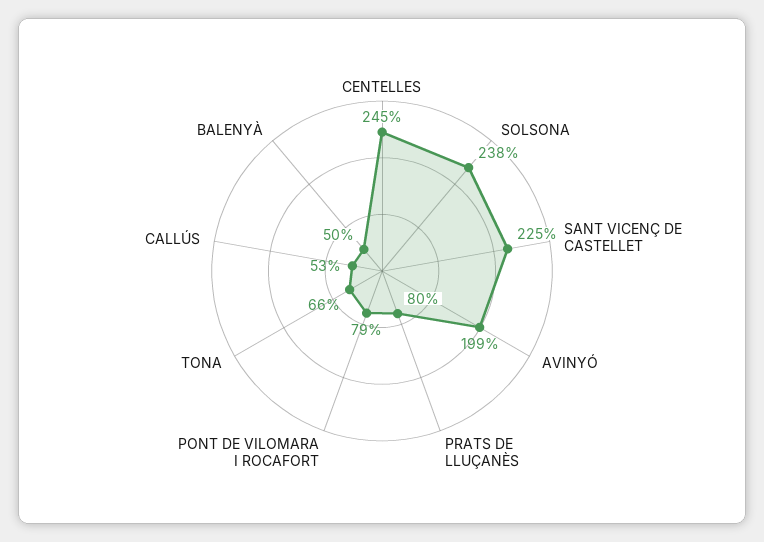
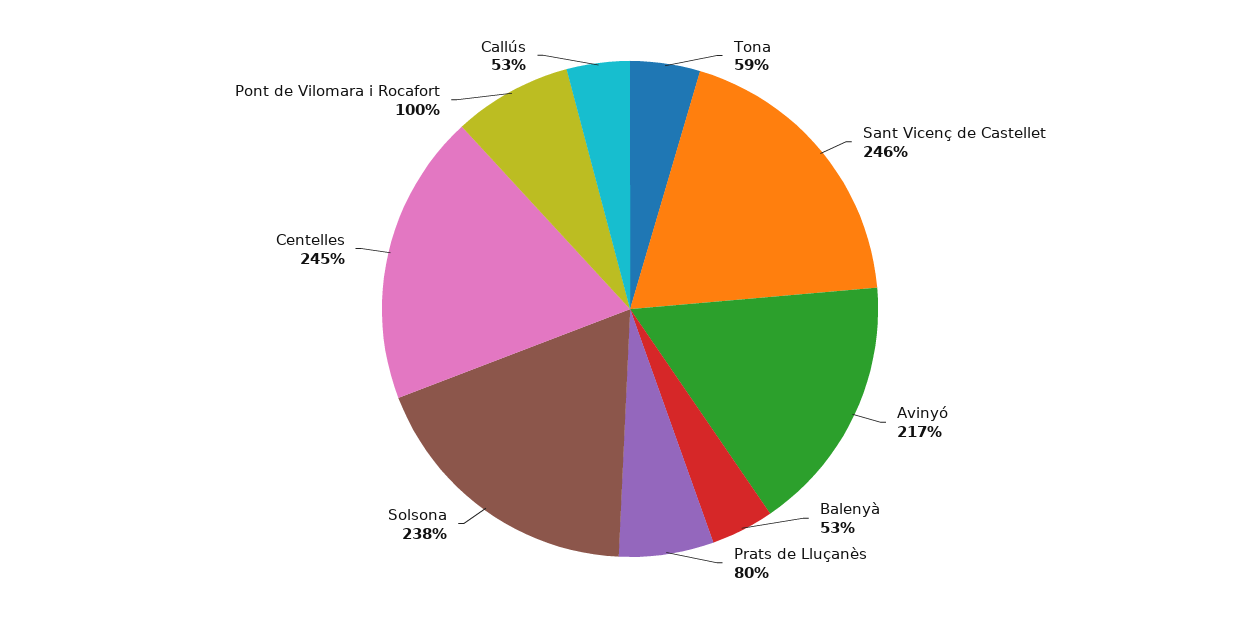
SANT VICENÇ DE CASTELLET: 225 -> 246
AVINYÓ: 199 -> 217
PONT DE VILOMARA I ROCAFORT: 79 -> 100
TONA: 66 -> 59
BALENYÀ: 50 -> 53

